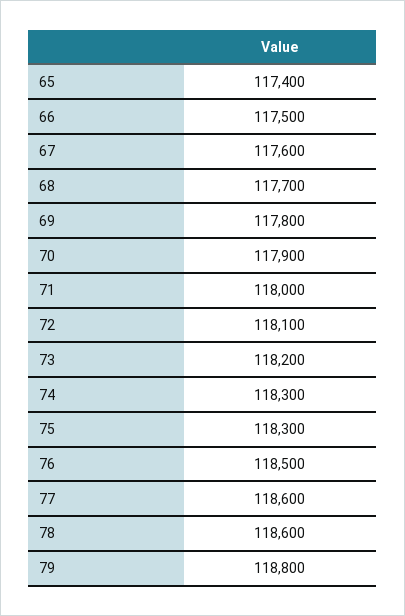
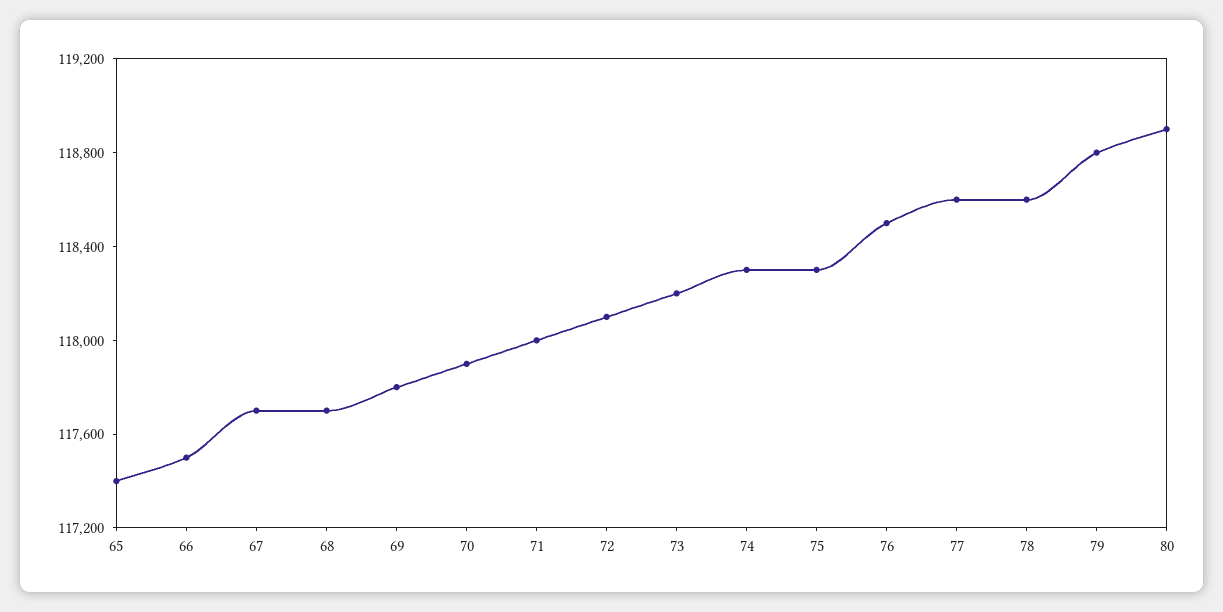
67: 117600 -> 117700
80: none -> 118900

